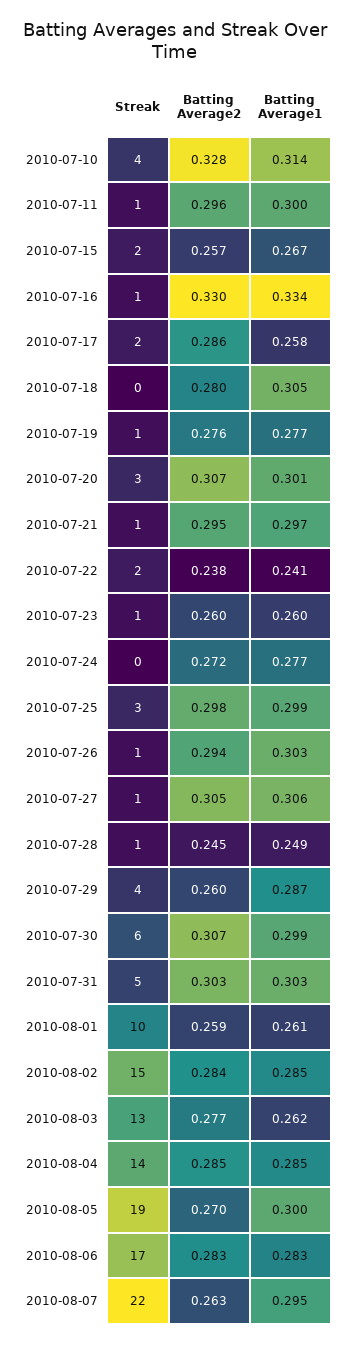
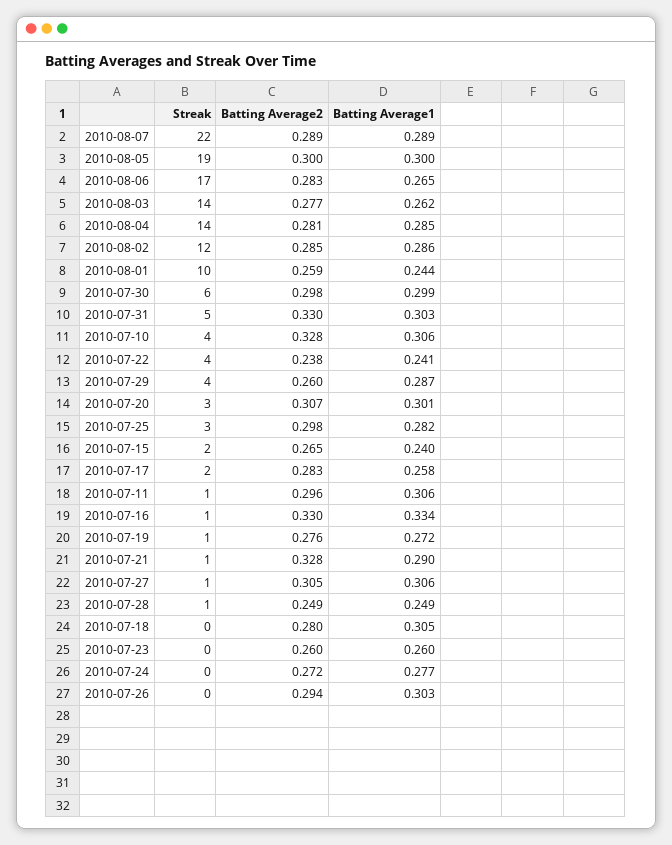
Batting Average1, 2010-07-10: 0.314 -> 0.306
Batting Average1, 2010-07-11: 0.3 -> 0.306
Batting Average2, 2010-07-15: 0.257 -> 0.265
Batting Average1, 2010-07-15: 0.267 -> 0.24
Batting Average2, 2010-07-17: 0.286 -> 0.283
Batting Average1, 2010-07-19: 0.277 -> 0.272
Batting Average2, 2010-07-21: 0.295 -> 0.328
Batting Average1, 2010-07-21: 0.297 -> 0.29
Streak, 2010-07-22: 2 -> 4
Streak, 2010-07-23: 1 -> 0
Batting Average1, 2010-07-25: 0.299 -> 0.282
Streak, 2010-07-26: 1 -> 0
Batting Average2, 2010-07-28: 0.245 -> 0.249
Batting Average2, 2010-07-30: 0.307 -> 0.298
Batting Average2, 2010-07-31: 0.303 -> 0.33
Batting Average1, 2010-08-01: 0.261 -> 0.244
Streak, 2010-08-02: 15 -> 12
Batting Average2, 2010-08-02: 0.284 -> 0.285
Batting Average1, 2010-08-02: 0.285 -> 0.286
Streak, 2010-08-03: 13 -> 14
Batting Average2, 2010-08-04: 0.285 -> 0.281
Batting Average2, 2010-08-05: 0.27 -> 0.3
Batting Average1, 2010-08-06: 0.283 -> 0.265
Batting Average2, 2010-08-07: 0.263 -> 0.289
Batting Average1, 2010-08-07: 0.295 -> 0.289

